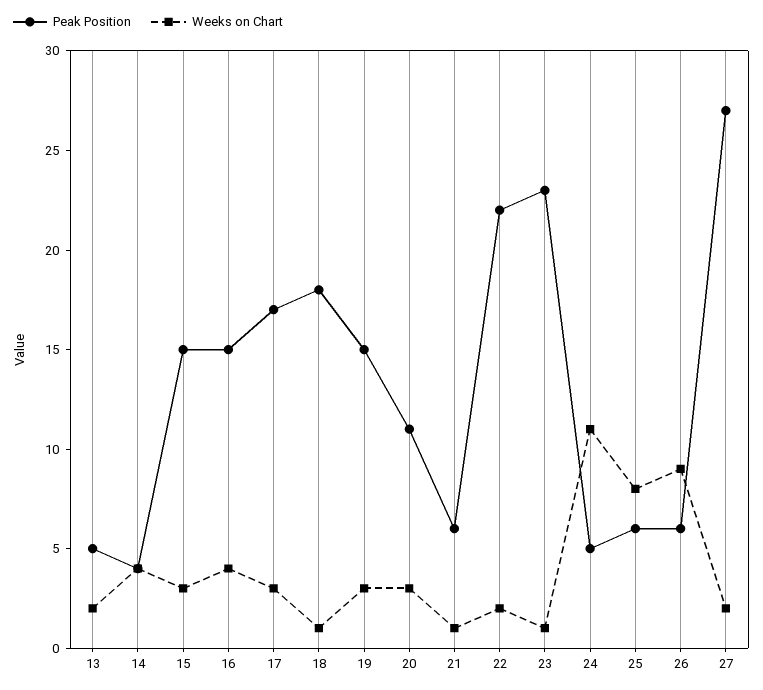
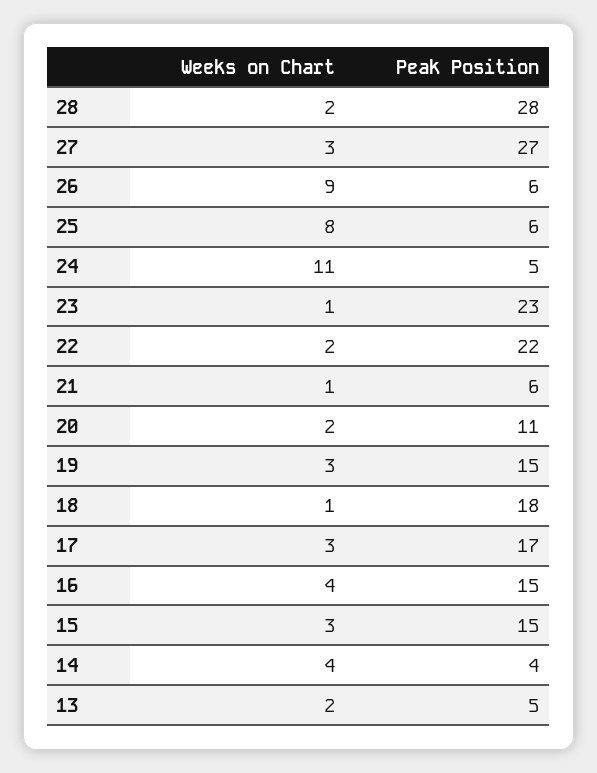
Weeks on Chart, 20: 3 -> 2
Weeks on Chart, 27: 2 -> 3
Weeks on Chart, 28: none -> 2
Peak Position, 28: none -> 28

